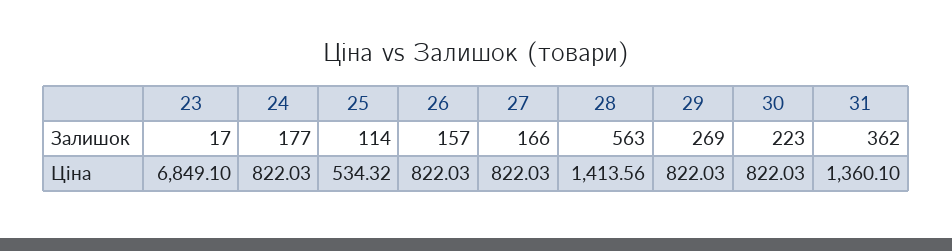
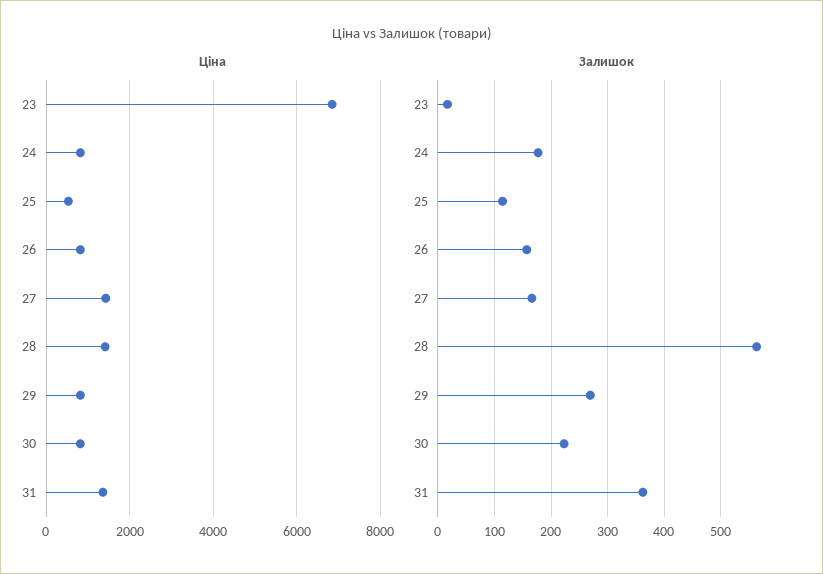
Ціна, 27: 822.03 -> 1400

